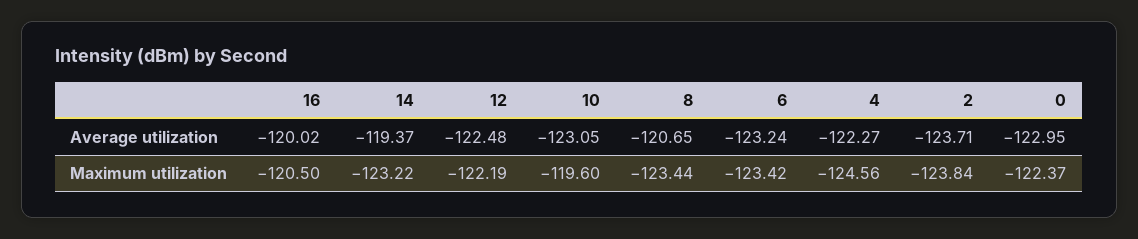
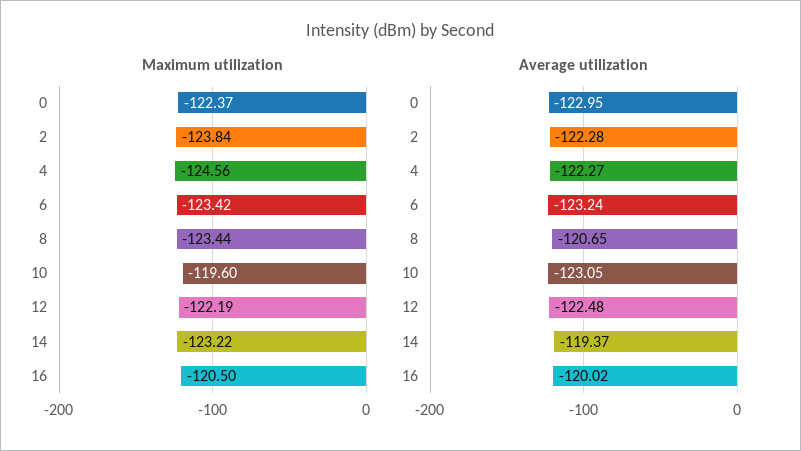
Average utilization, 2: -123.71 -> -122.28

